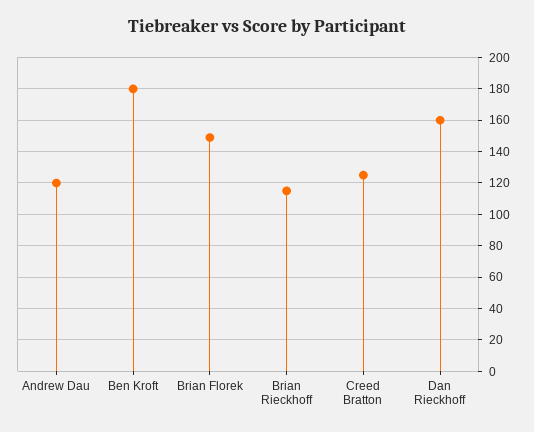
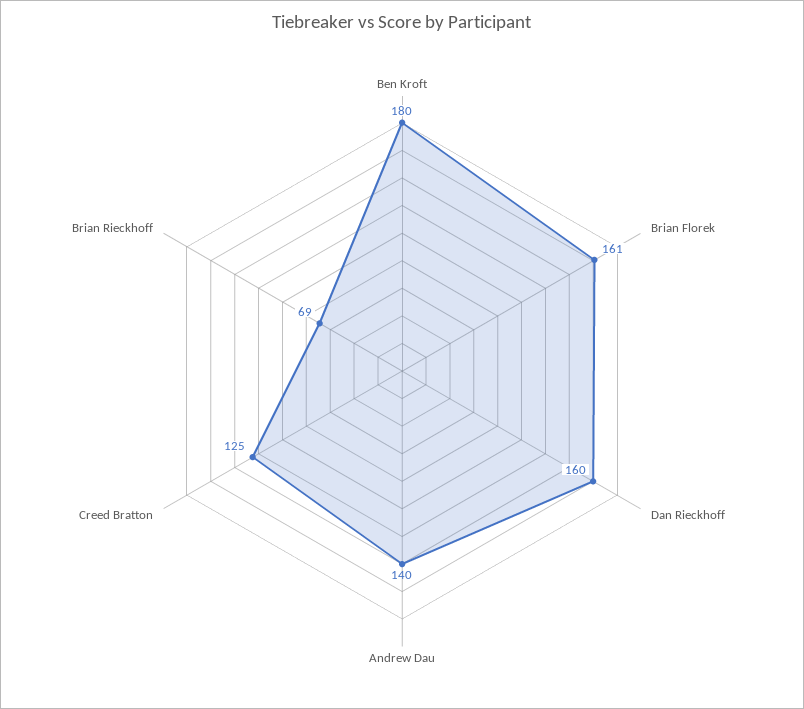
Andrew Dau: 120 -> 140
Brian Florek: 150 -> 161
Brian Rieckhoff: 115 -> 69

